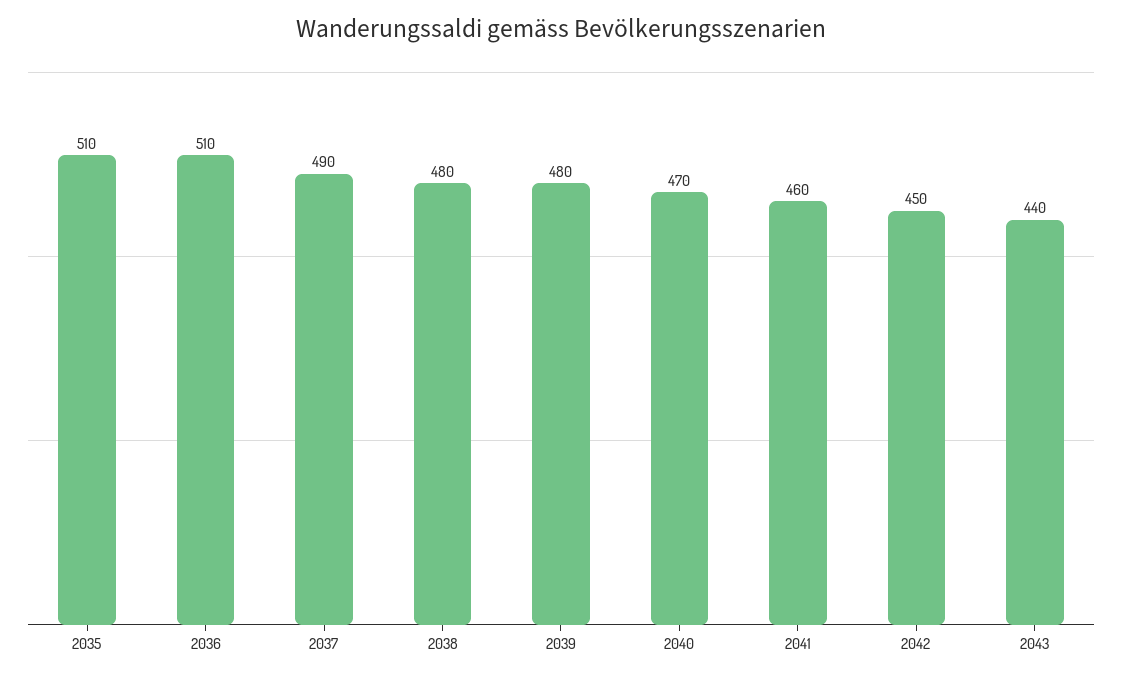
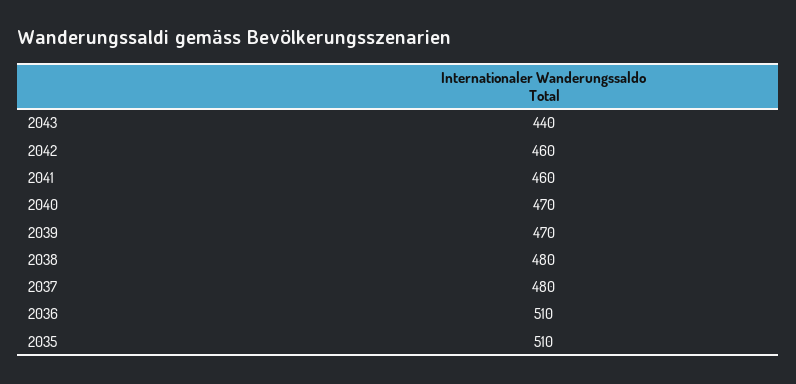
2037: 490 -> 480
2039: 480 -> 470
2042: 450 -> 460

